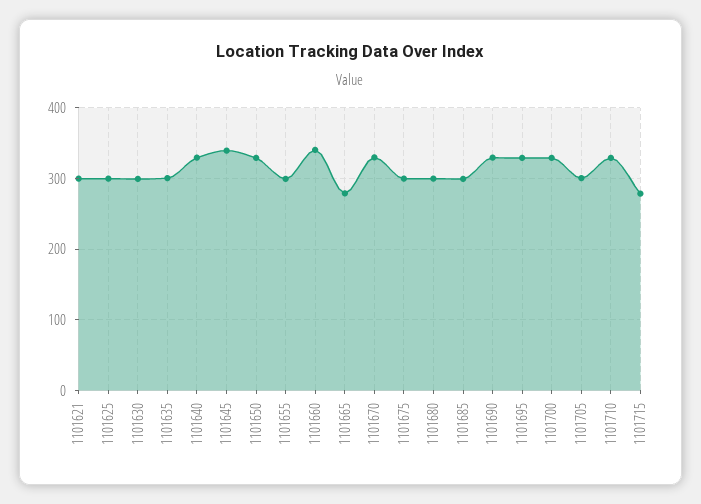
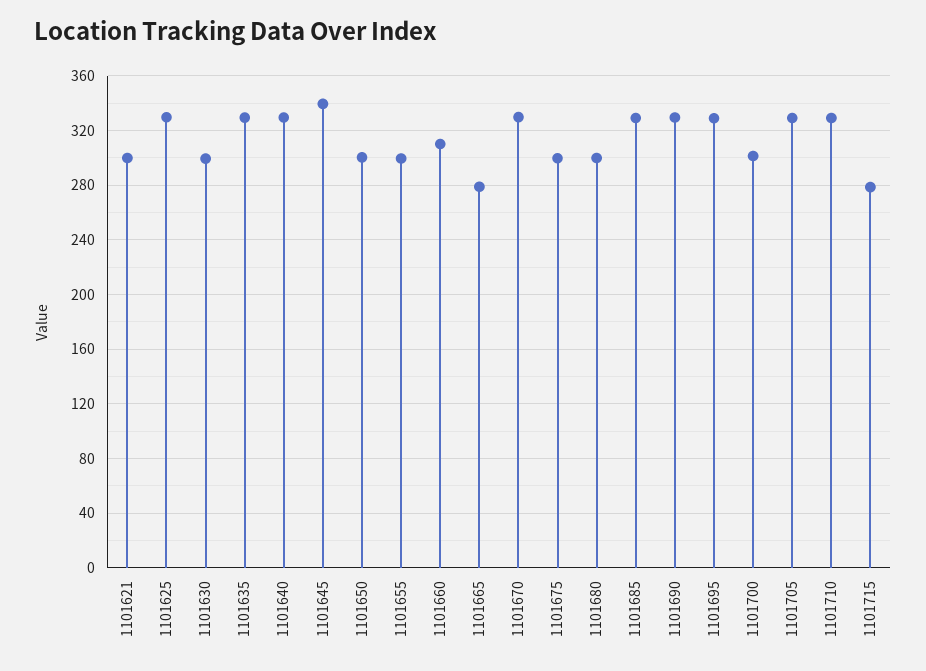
1101625: 300 -> 330
1101635: 300 -> 330
1101650: 330 -> 300
1101660: 340 -> 310
1101685: 300 -> 330
1101700: 330 -> 300
1101705: 300 -> 330

